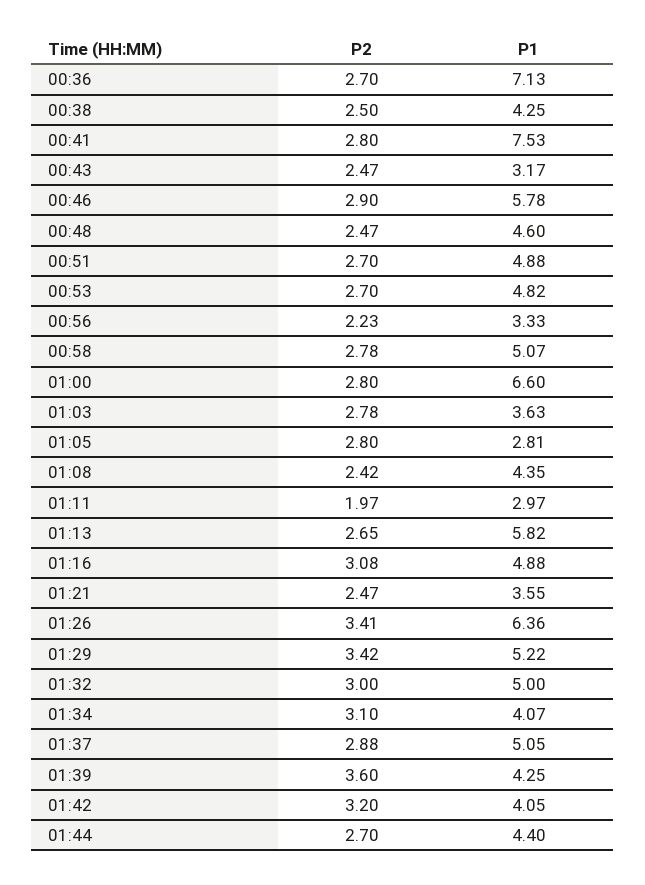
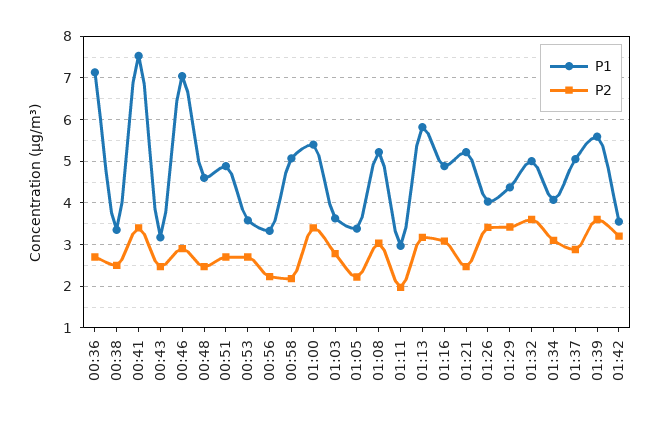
P1, 00:38: 4.25 -> 3.4
P2, 00:41: 2.8 -> 3.4
P1, 00:46: 5.78 -> 7
P1, 00:53: 4.82 -> 3.6
P2, 00:58: 2.78 -> 2.2
P2, 01:00: 2.8 -> 3.4
P1, 01:00: 6.6 -> 5.4
P2, 01:05: 2.8 -> 2.2
P1, 01:05: 2.81 -> 3.4
P2, 01:08: 2.42 -> 3
P1, 01:08: 4.35 -> 5.2
P2, 01:13: 2.65 -> 3.2
P1, 01:21: 3.55 -> 5.2
P1, 01:26: 6.36 -> 4
P1, 01:29: 5.22 -> 4.4
P2, 01:32: 3 -> 3.6
P1, 01:39: 4.25 -> 5.6
P1, 01:42: 4.05 -> 3.6
P2, 01:44: 2.7 -> none
P1, 01:44: 4.4 -> none

